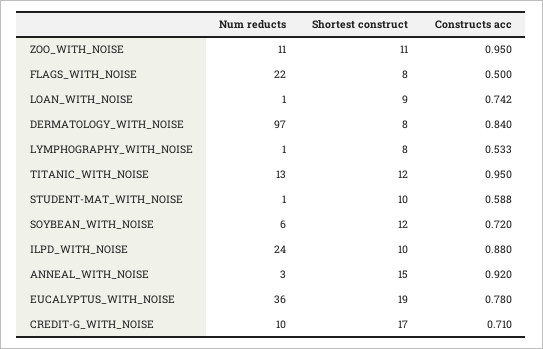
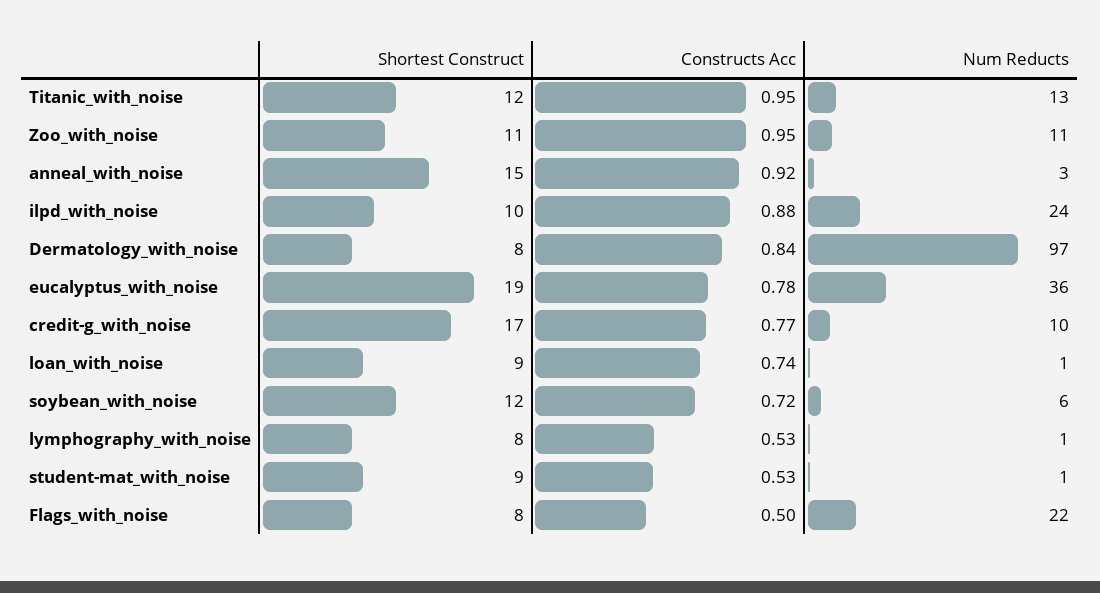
Shortest construct, STUDENT-MAT_WITH_NOISE: 10 -> 9
Constructs acc, STUDENT-MAT_WITH_NOISE: 0.588 -> 0.53
Constructs acc, CREDIT-G_WITH_NOISE: 0.71 -> 0.77

